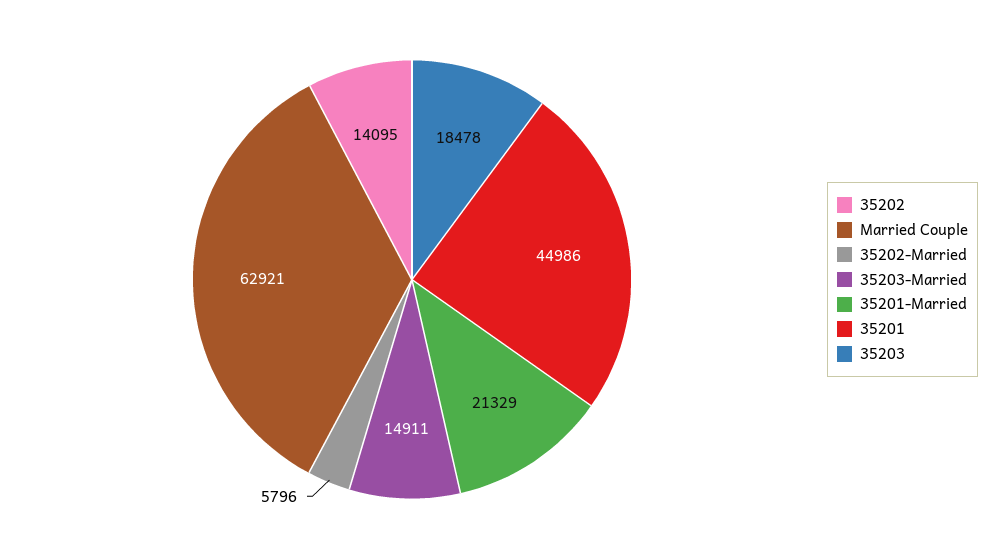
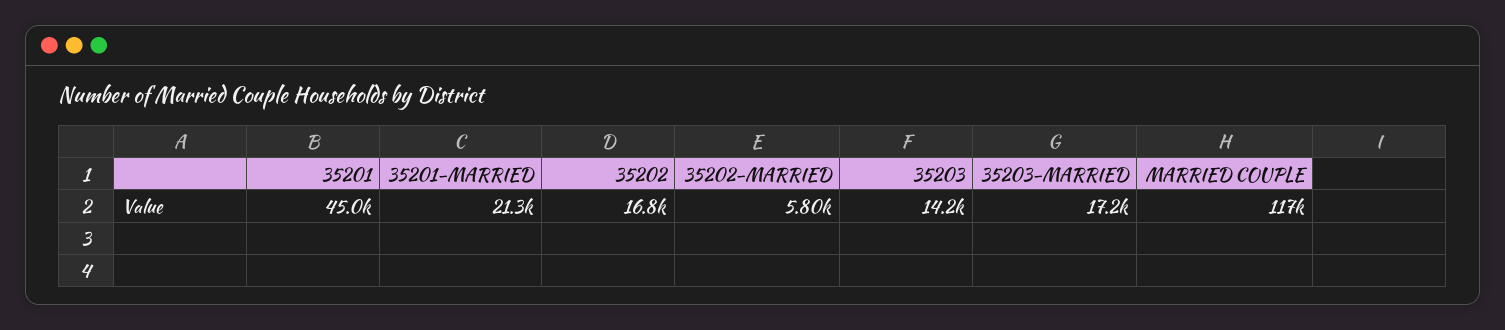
35202: 14095 -> 16800
Married Couple: 62921 -> 117000
35203-Married: 14911 -> 17200
35203: 18478 -> 14200

